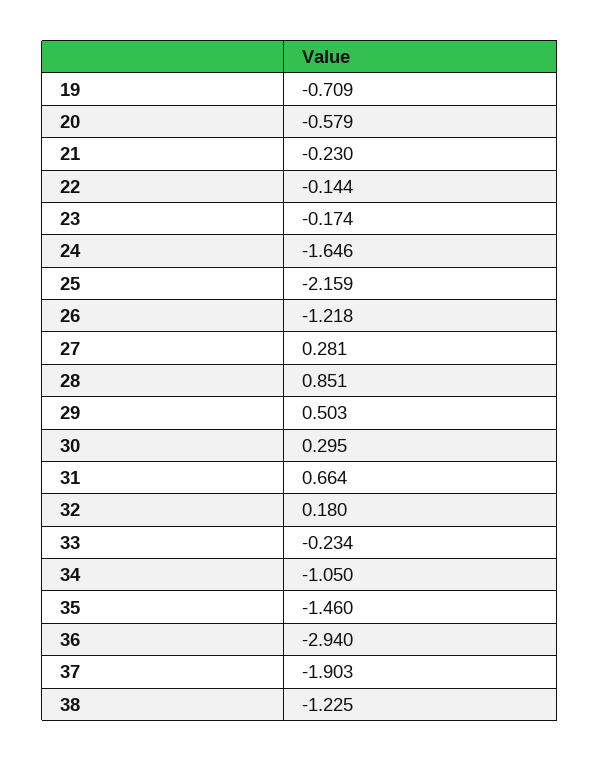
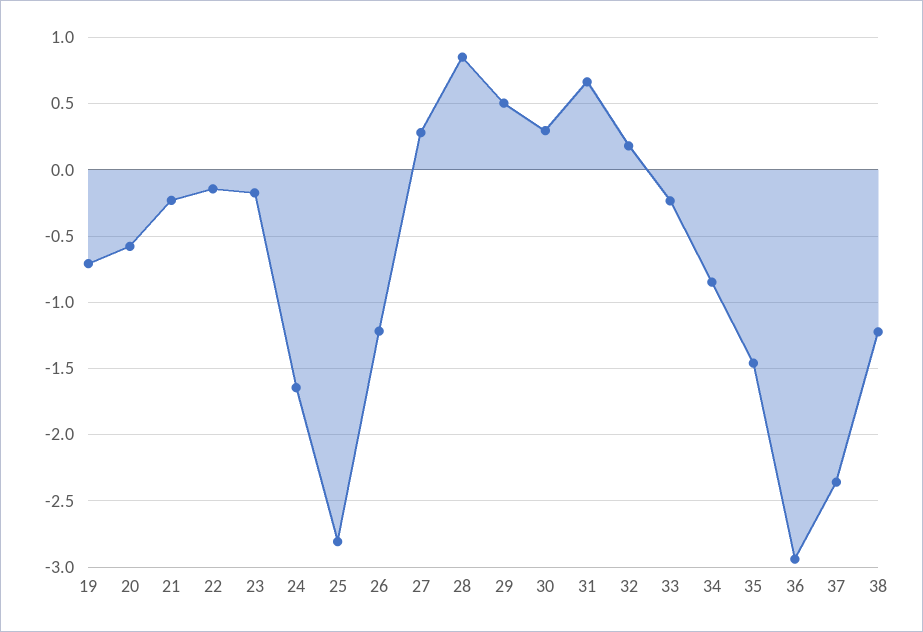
25: -2.159 -> -2.8
34: -1.05 -> -0.85
37: -1.903 -> -2.35

